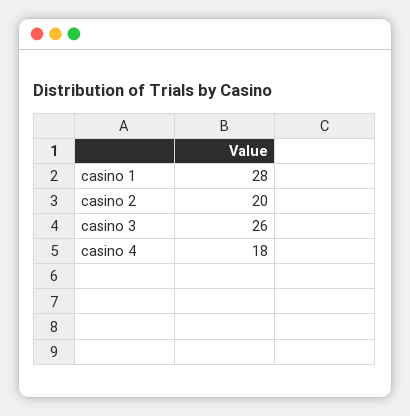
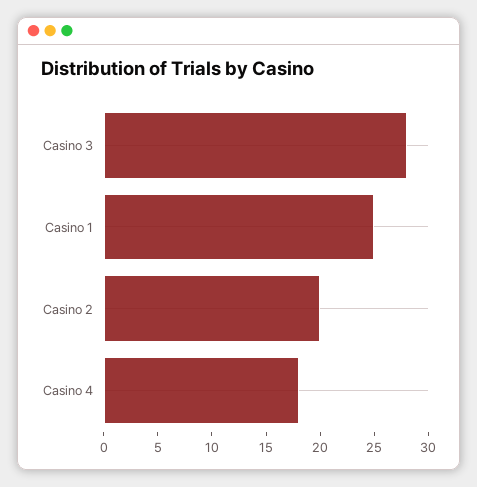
casino 1: 28 -> 25
casino 3: 26 -> 28

